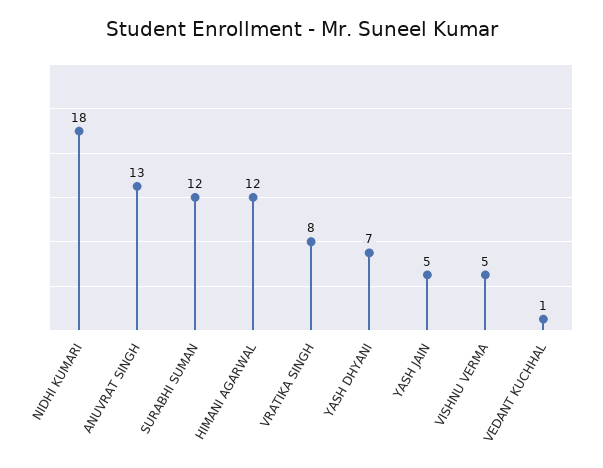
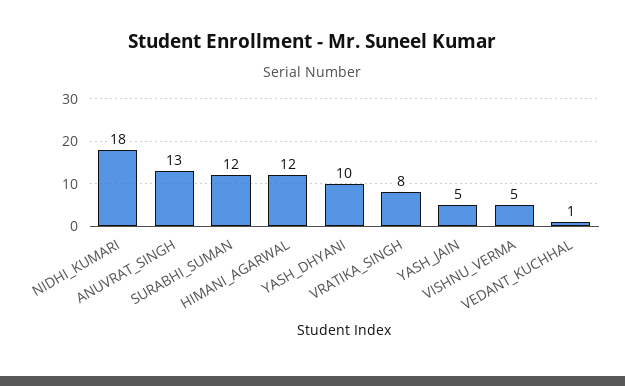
YASH DHYANI: 7 -> 10

